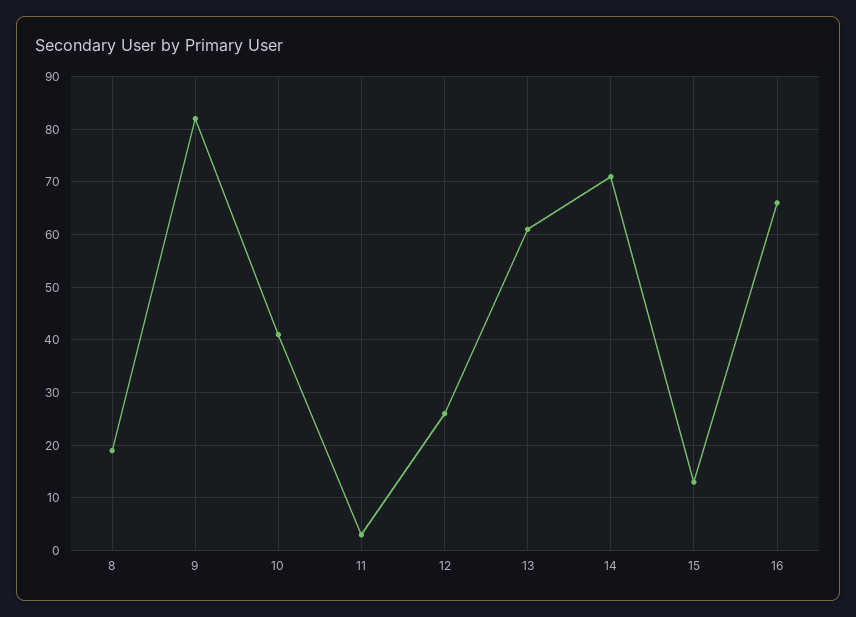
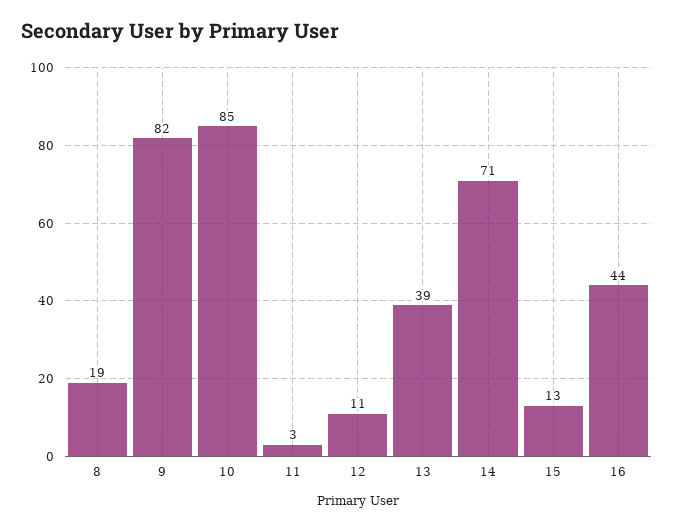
10: 40 -> 85
12: 25 -> 11
13: 60 -> 39
16: 65 -> 44

